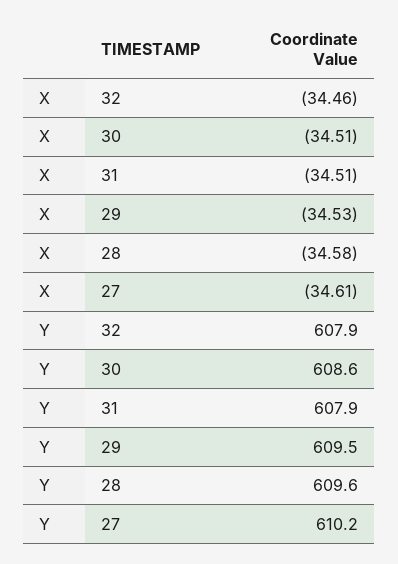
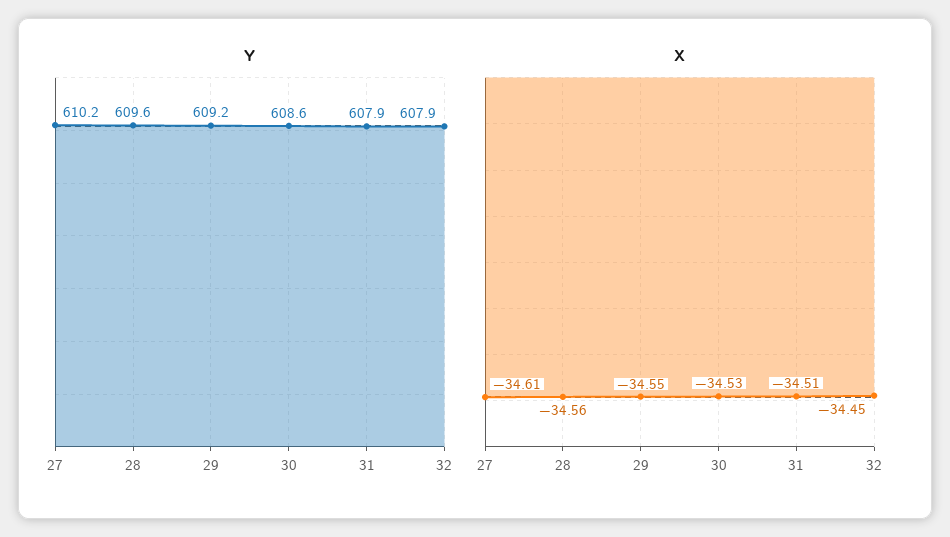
X, 32: -34.46 -> -34.45
X, 30: -34.51 -> -34.53
X, 29: -34.53 -> -34.55
X, 28: -34.58 -> -34.56
Y, 29: 609.5 -> 609.2

